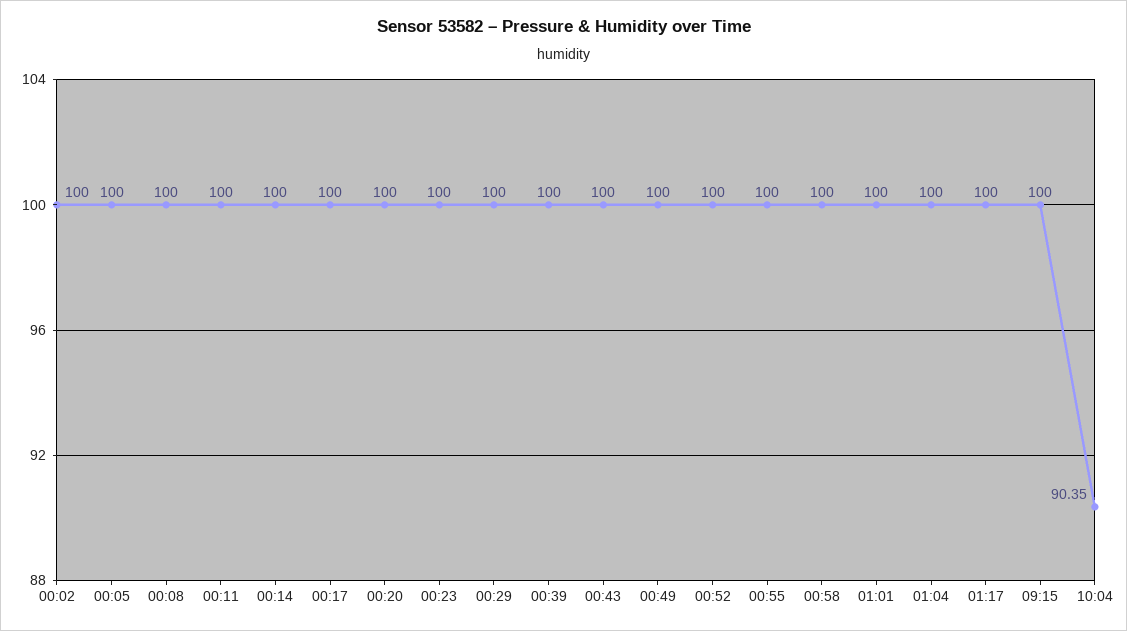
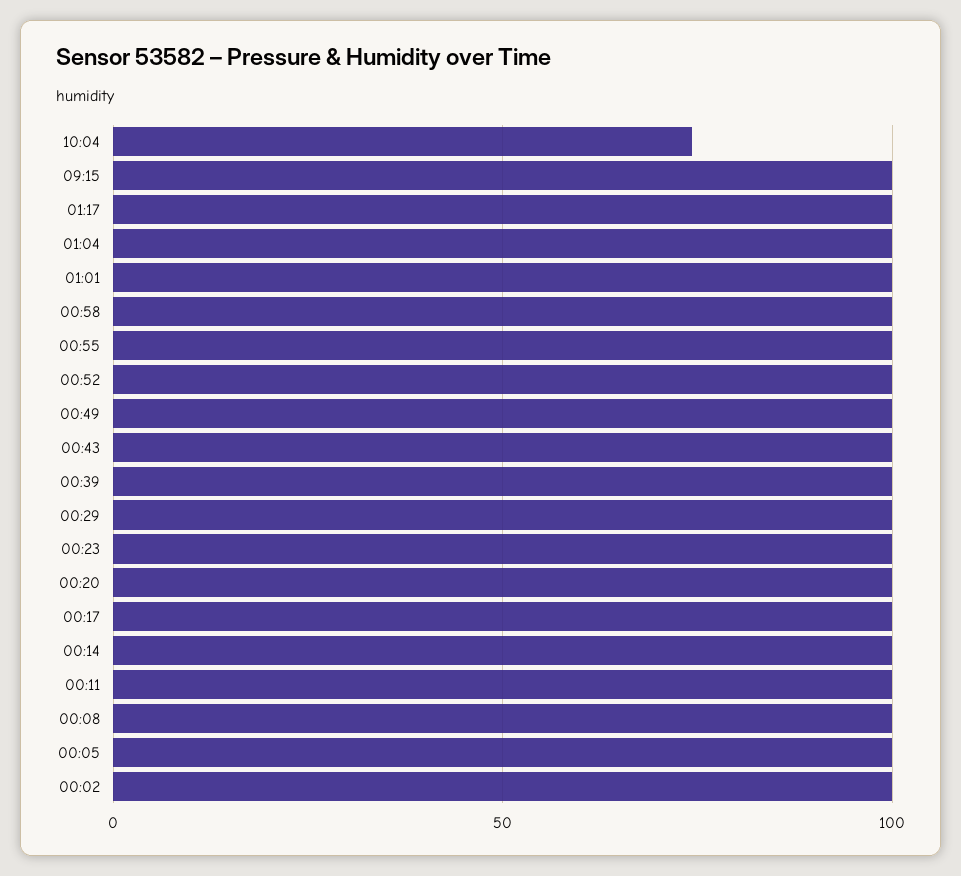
10:04: 90.35 -> 75

